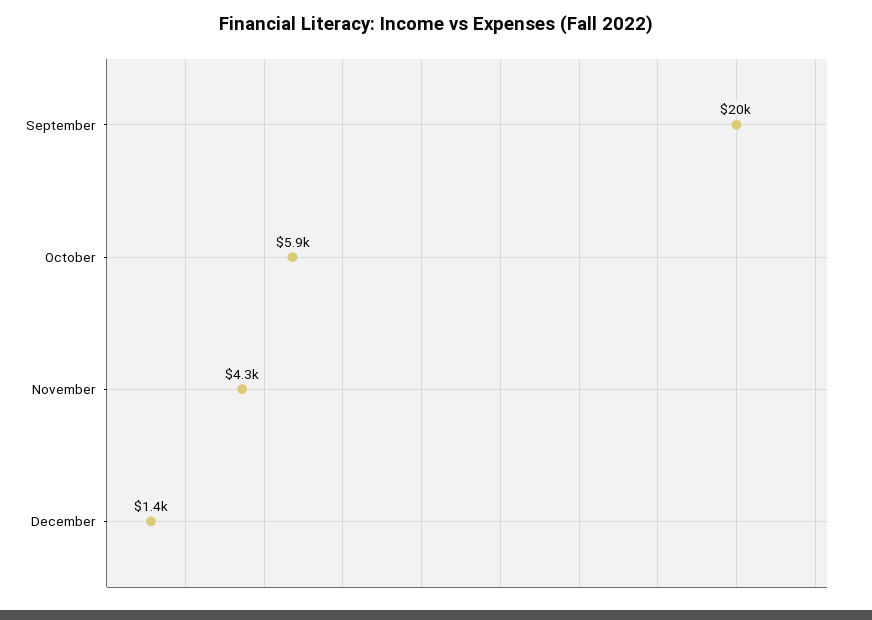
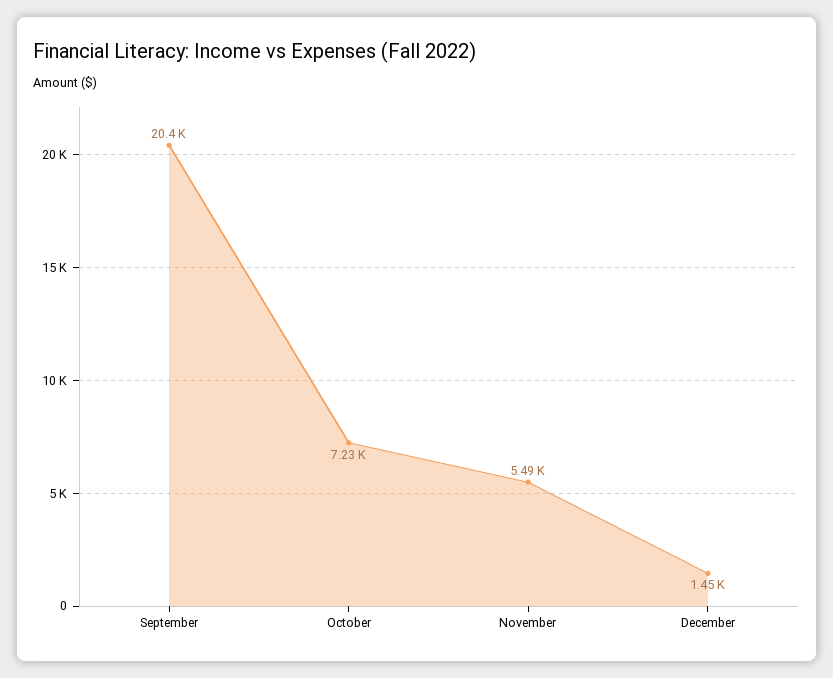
October: 5900 -> 7230
November: 4300 -> 5490

